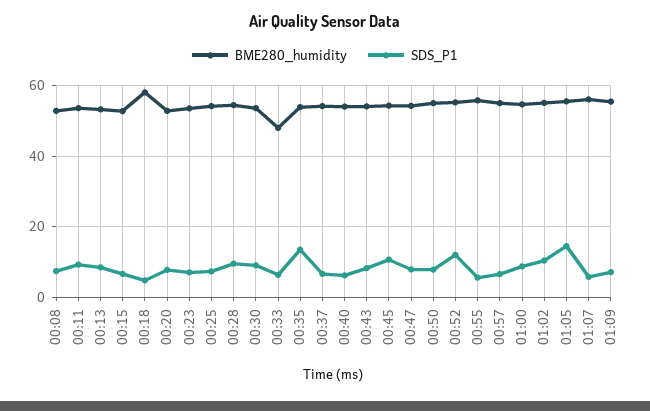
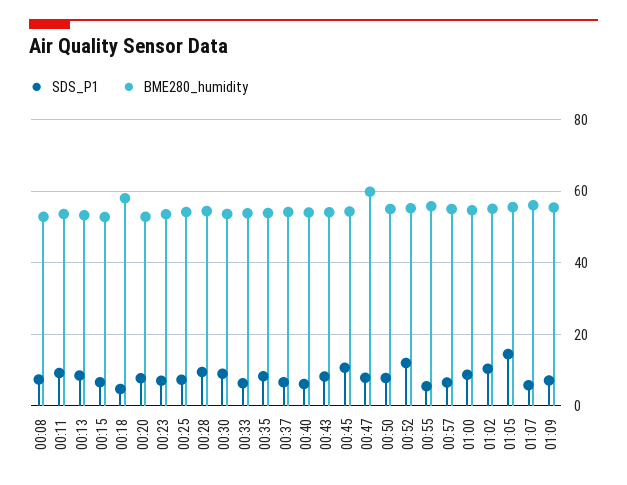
BME280_humidity, 00:33: 48 -> 54
SDS_P1, 00:35: 14 -> 8
BME280_humidity, 00:47: 54 -> 60

